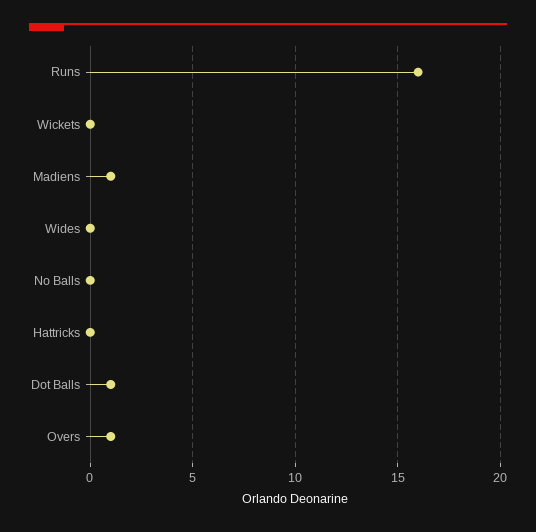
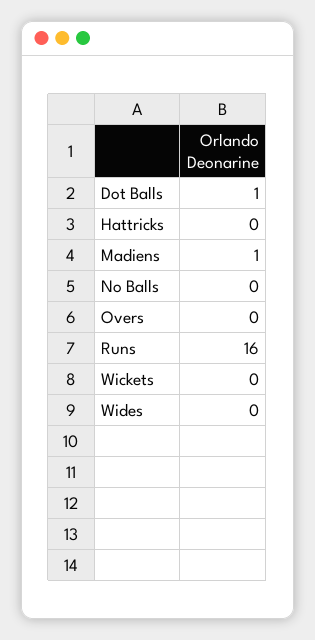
Overs: 1 -> 0

